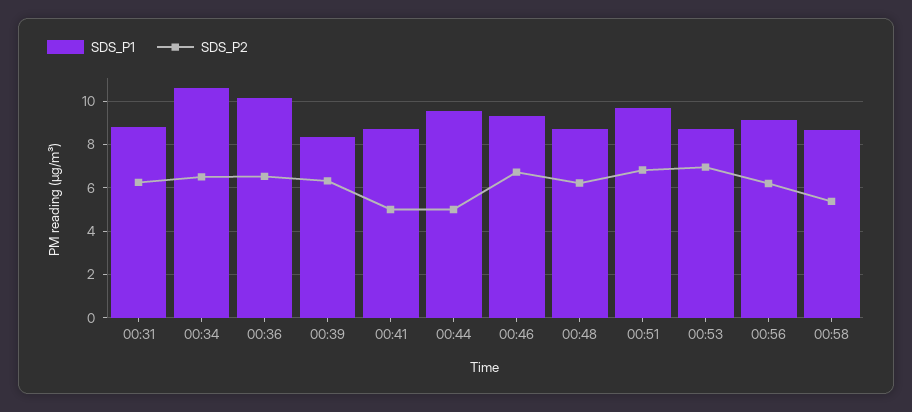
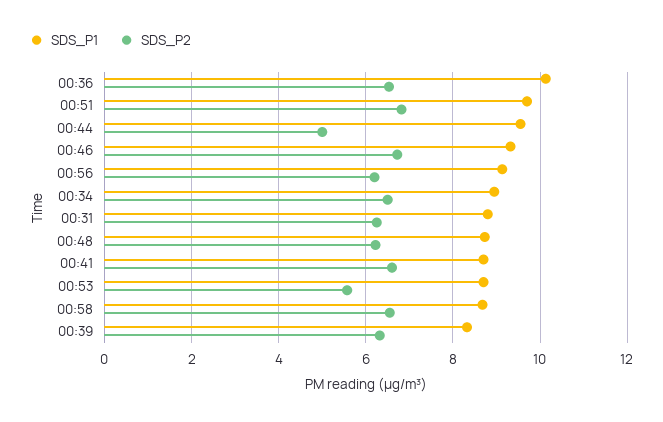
SDS_P1, 00:34: 10.5 -> 9
SDS_P2, 00:41: 5 -> 6.6
SDS_P2, 00:53: 7 -> 5.6
SDS_P2, 00:58: 5.5 -> 6.6

